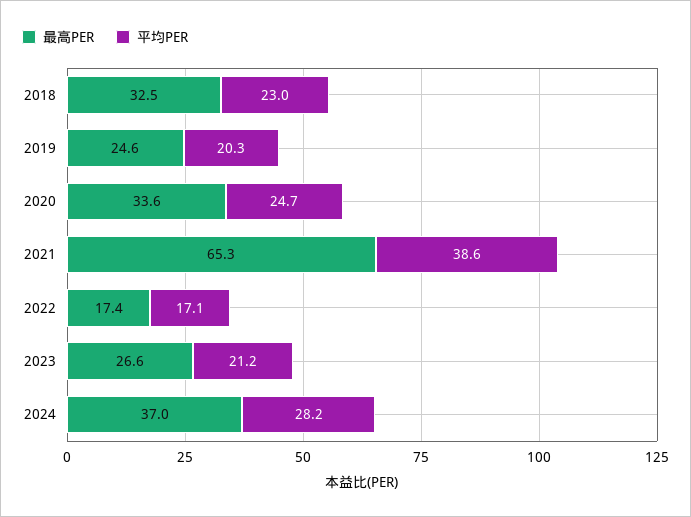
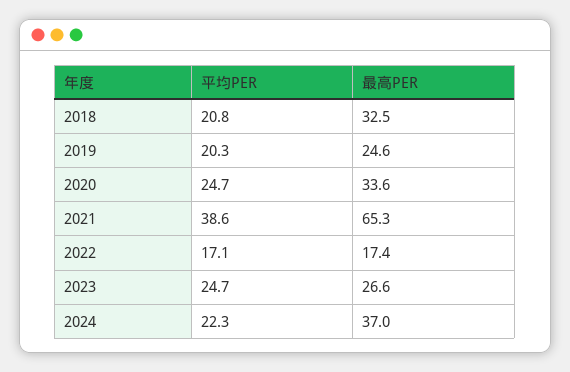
平均PER, 2018: 23 -> 20.8
平均PER, 2023: 21.2 -> 24.7
平均PER, 2024: 28.2 -> 22.3

